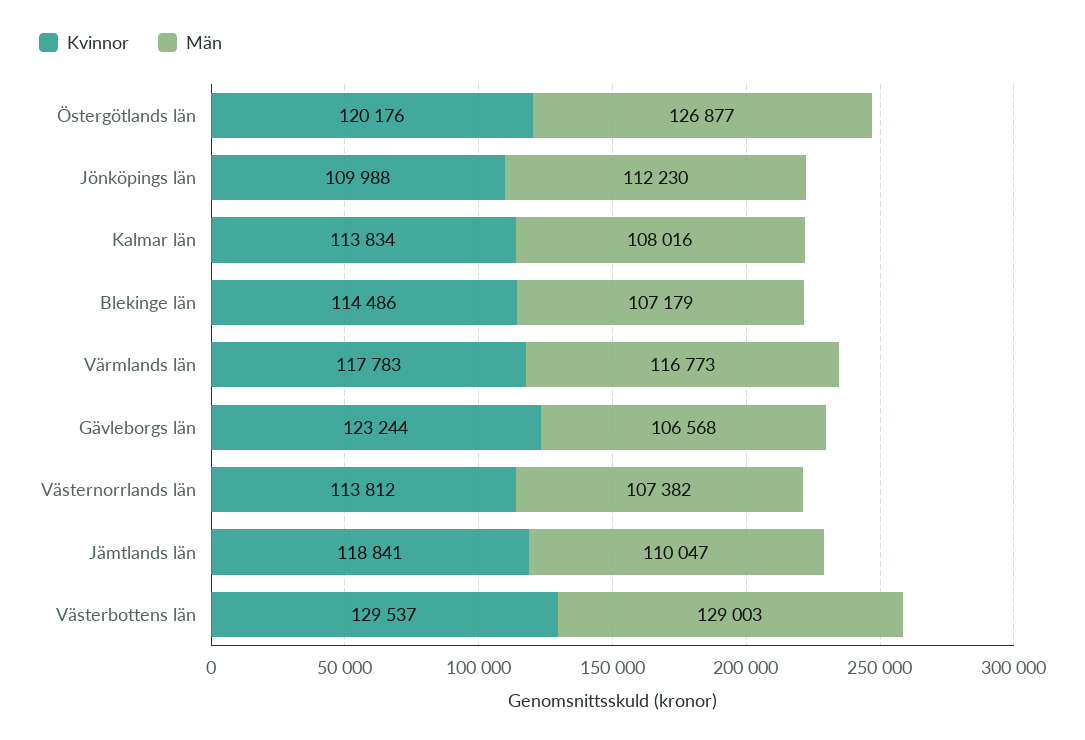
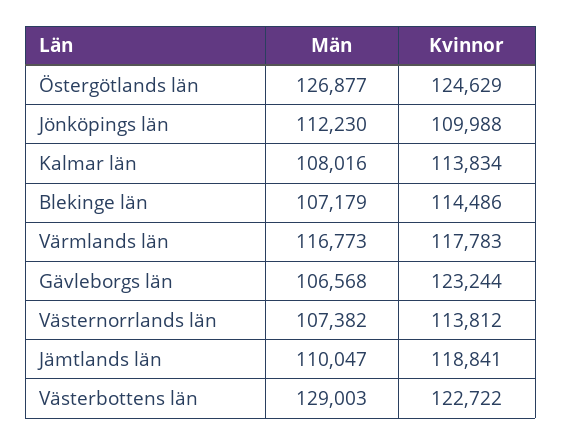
Kvinnor, Östergötlands län: 120176 -> 124629
Kvinnor, Västerbottens län: 129537 -> 122722

